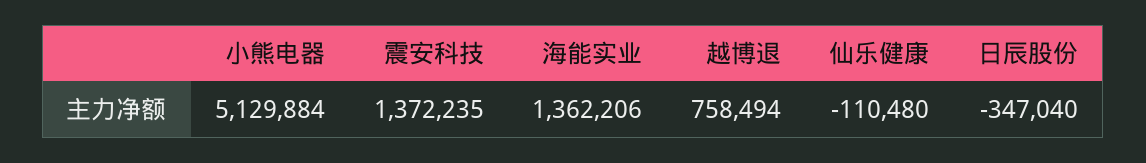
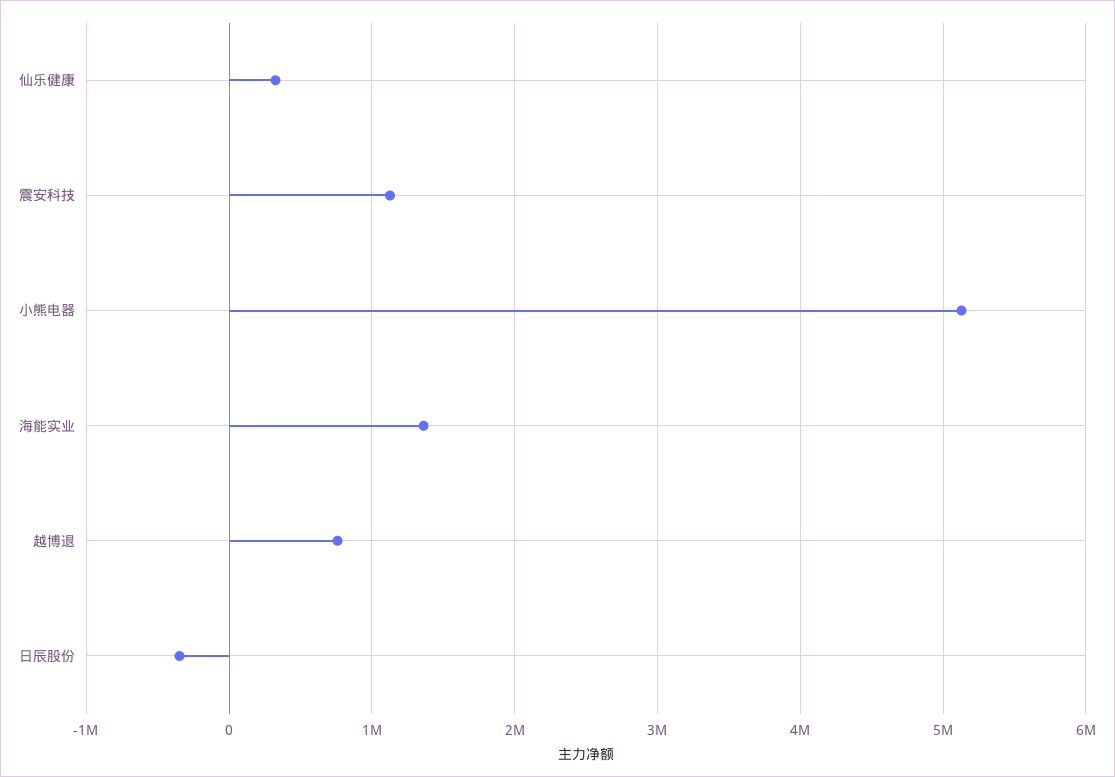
震安科技: 1372235 -> 1100000
仙乐健康: -110480 -> 300000

